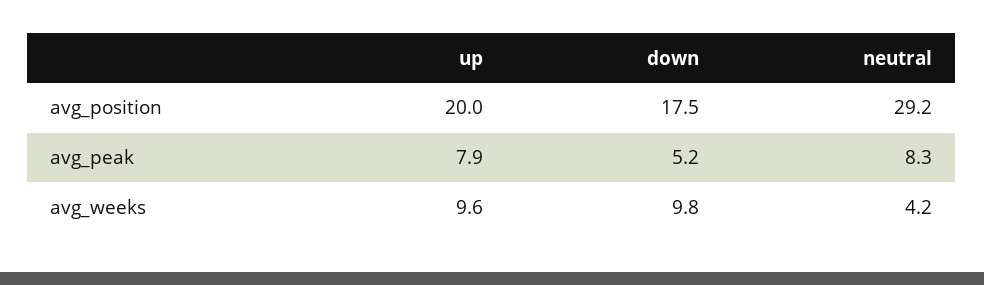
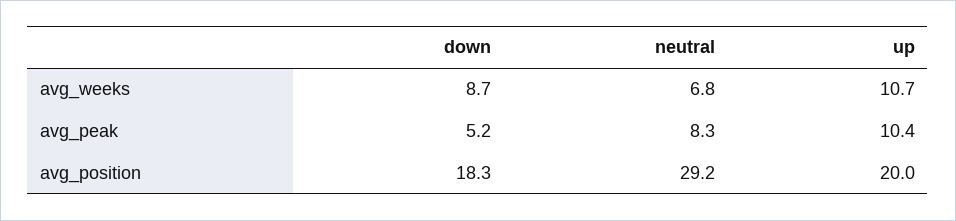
down, avg_position: 17.5 -> 18.3
up, avg_peak: 7.9 -> 10.4
up, avg_weeks: 9.6 -> 10.7
down, avg_weeks: 9.8 -> 8.7
neutral, avg_weeks: 4.2 -> 6.8

